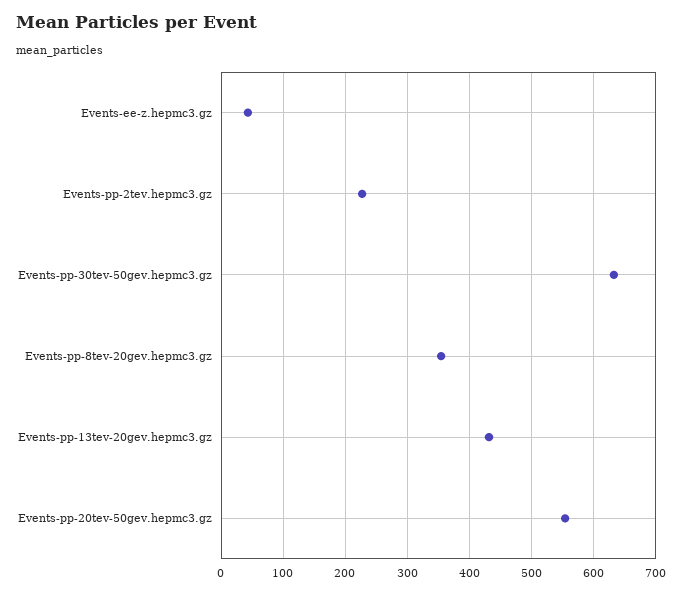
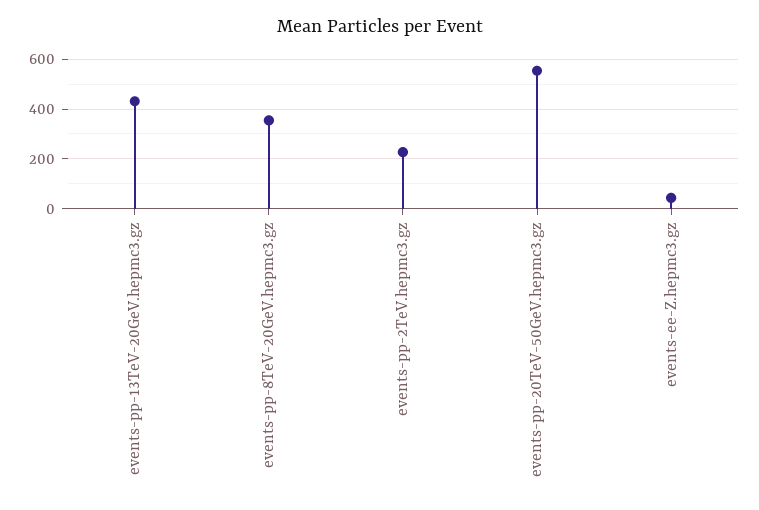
Events-pp-30tev-50gev.hepmc3.gz: 630 -> none

